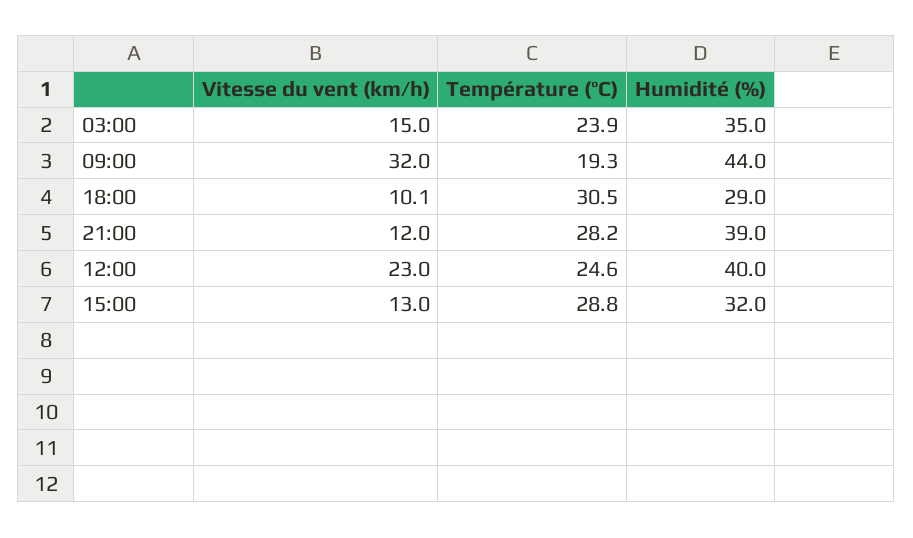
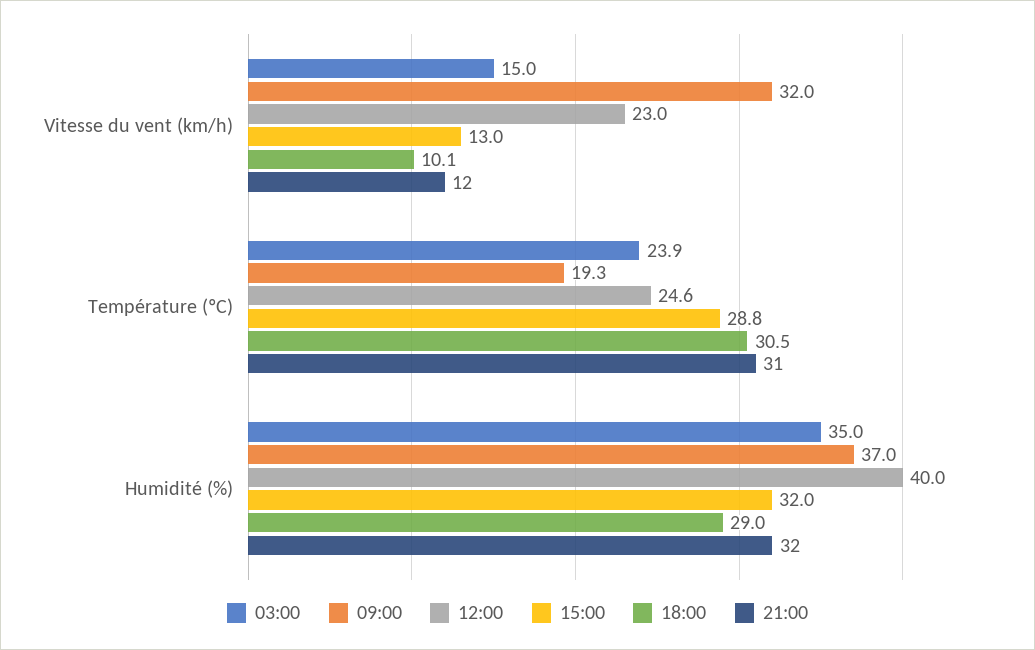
09:00, Humidité (%): 44 -> 37
21:00, Température (ºC): 28.2 -> 31
21:00, Humidité (%): 39 -> 32

